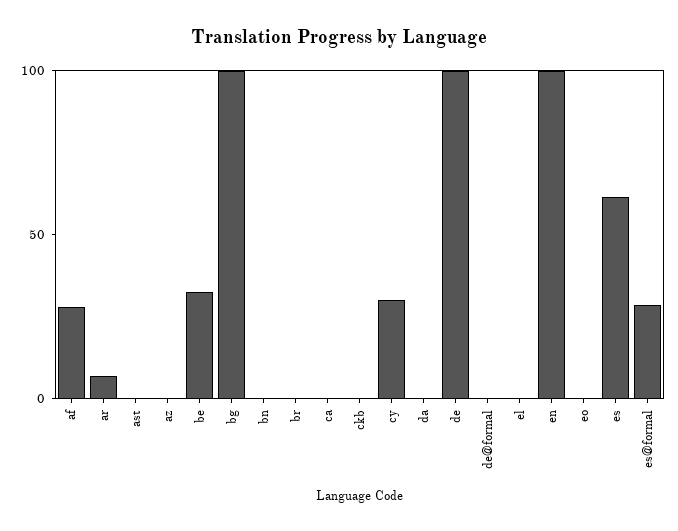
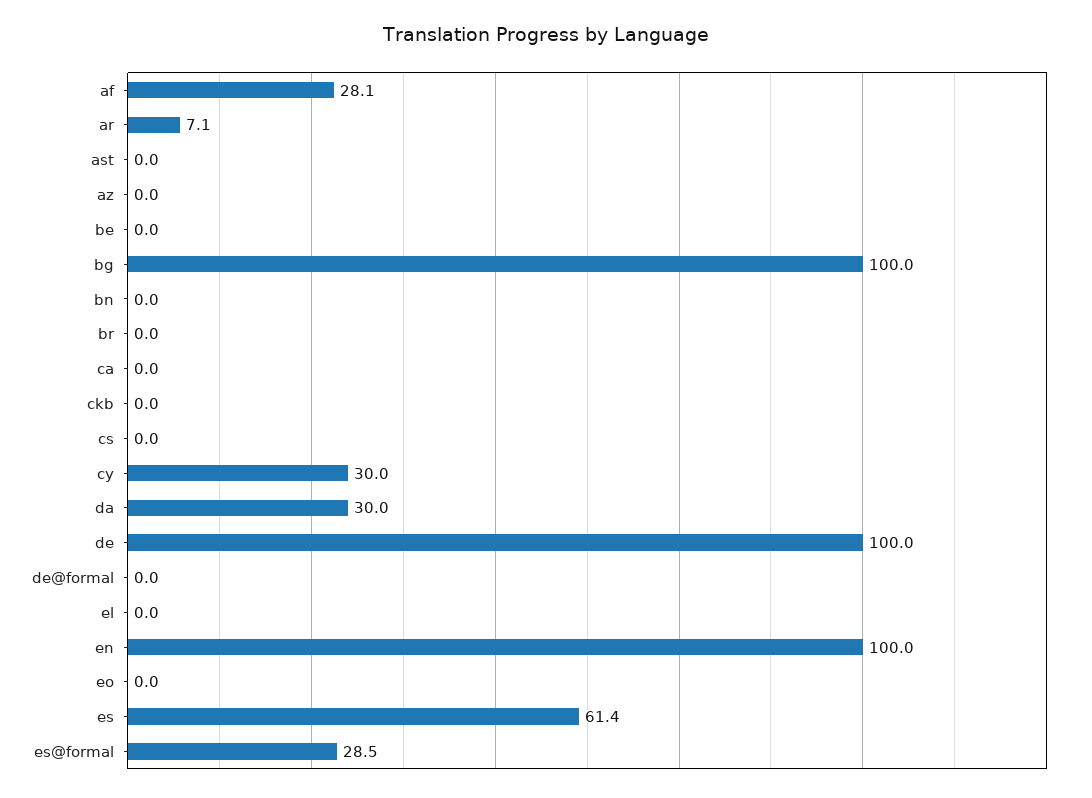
be: 30 -> 0
da: 0 -> 30
cs: none -> 0

